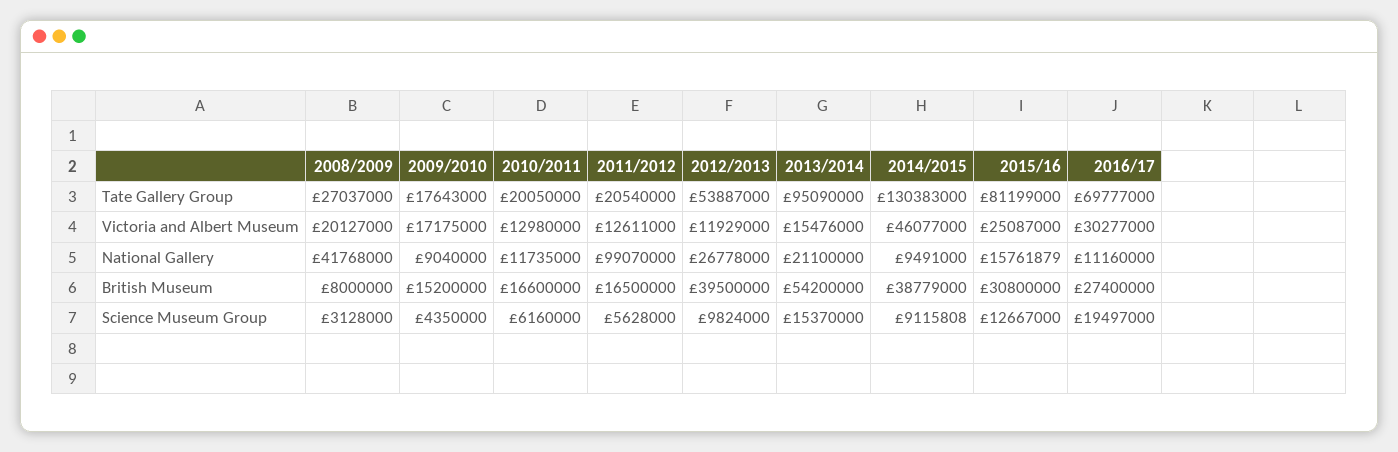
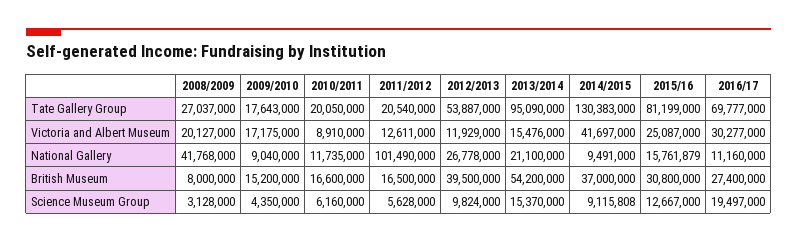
2010/2011, Victoria and Albert Museum: 12980000 -> 8910000
2014/2015, Victoria and Albert Museum: 46077000 -> 41697000
2011/2012, National Gallery: 99070000 -> 101490000
2014/2015, British Museum: 38779000 -> 37000000

